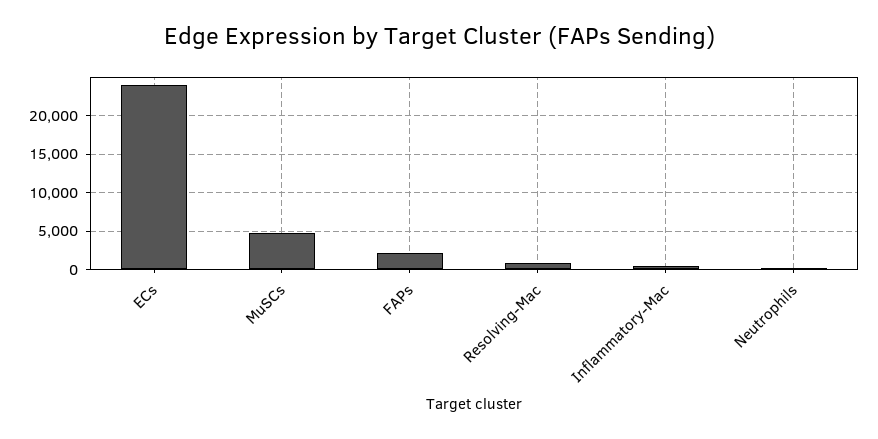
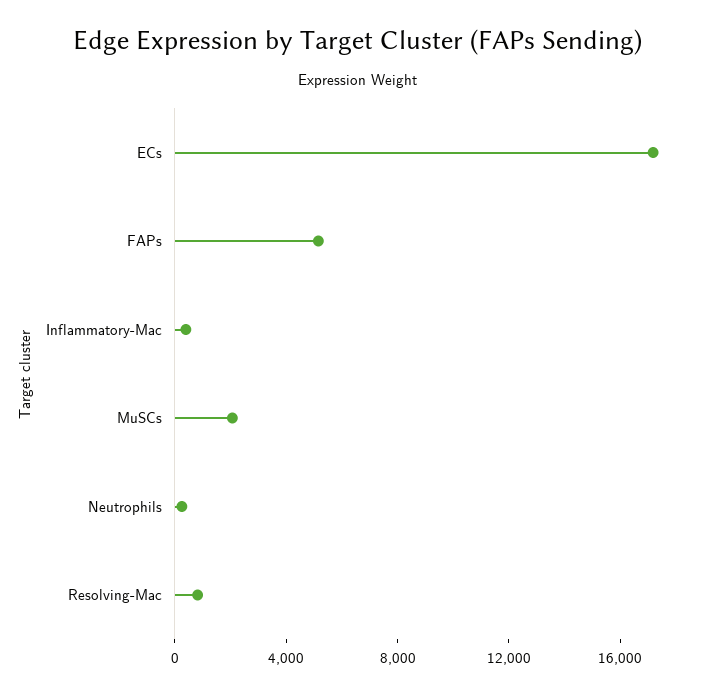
ECs: 24000 -> 17000
MuSCs: 5000 -> 2000
FAPs: 2000 -> 5000

